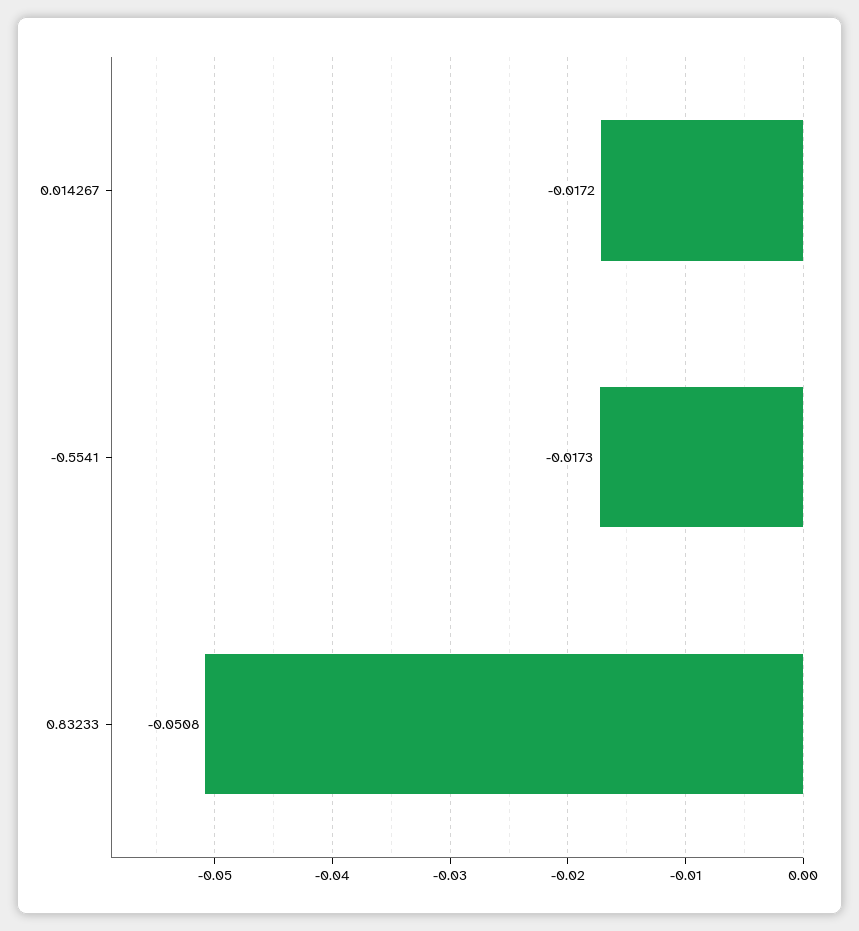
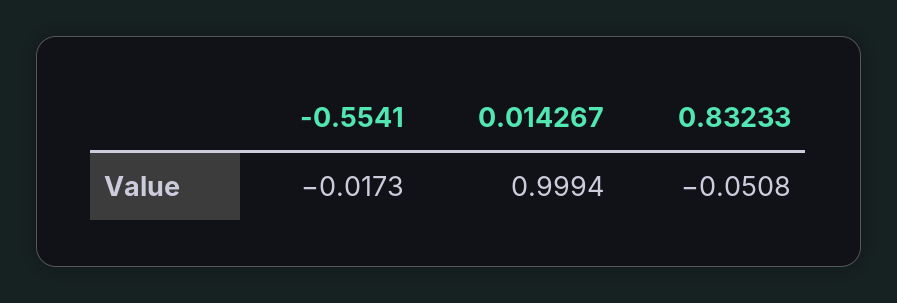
0.014267: -0.0172 -> 0.9994

